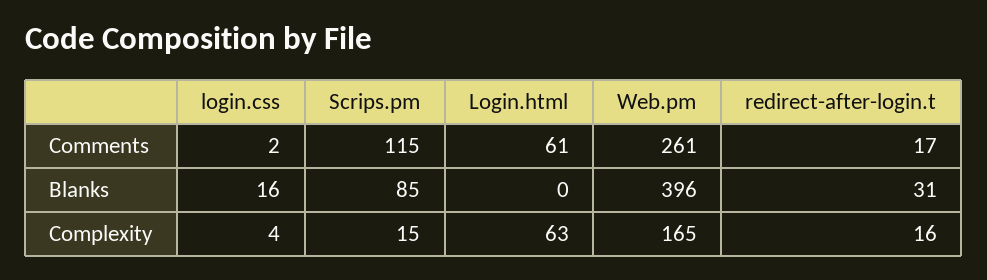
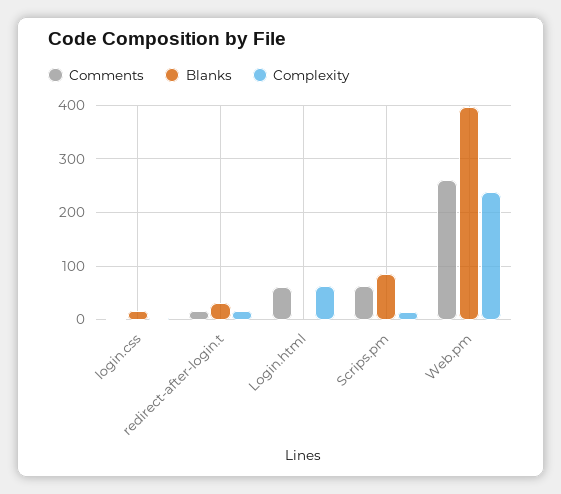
Comments, Scrips.pm: 115 -> 60
Complexity, Web.pm: 165 -> 240

